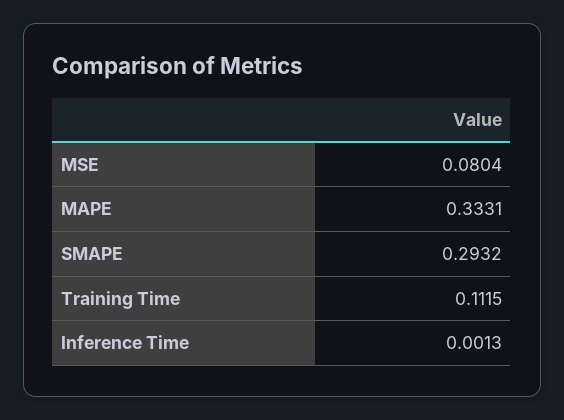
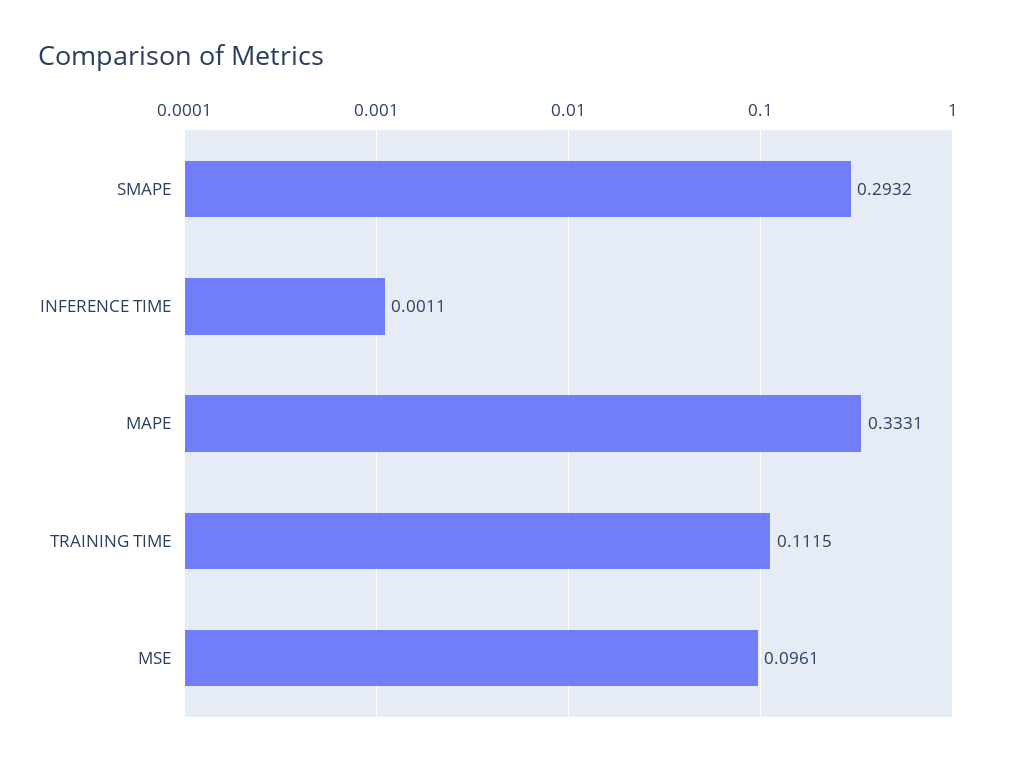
MSE: 0.0804 -> 0.0961
Inference Time: 0.0013 -> 0.0011

